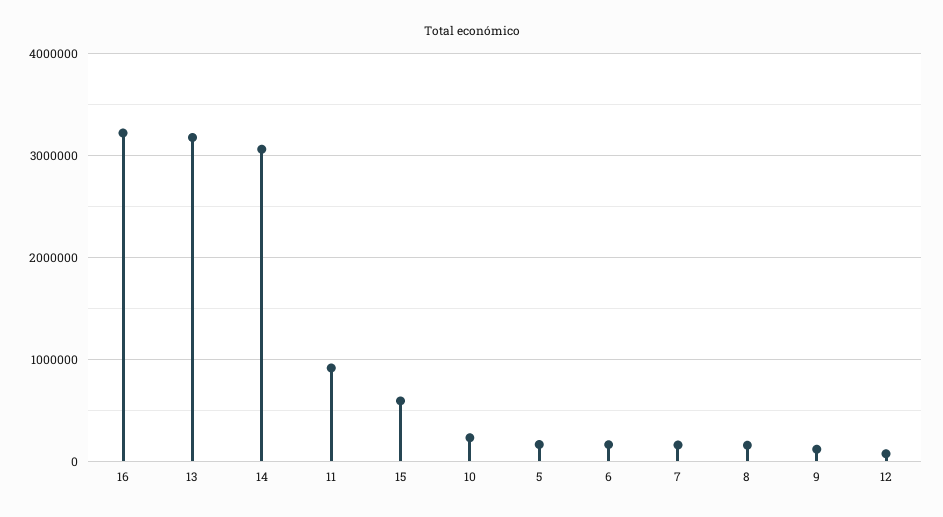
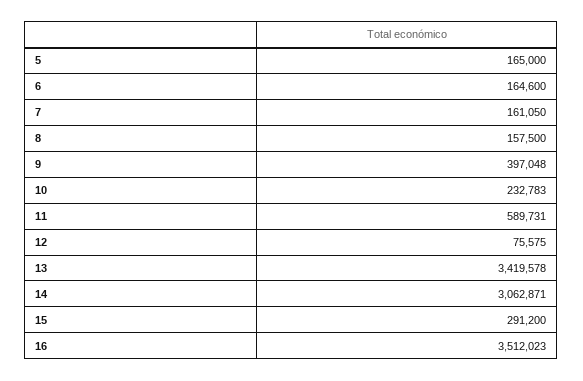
16: 3200000 -> 3512023
13: 3200000 -> 3419578
11: 900000 -> 589731
15: 600000 -> 291200
9: 100000 -> 397048

